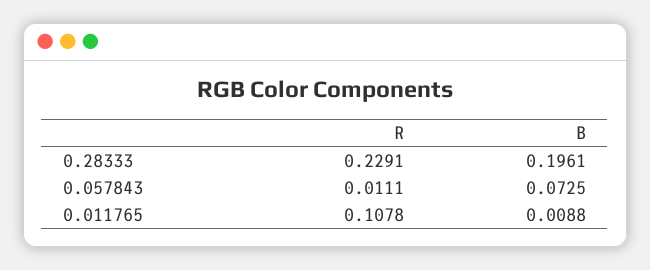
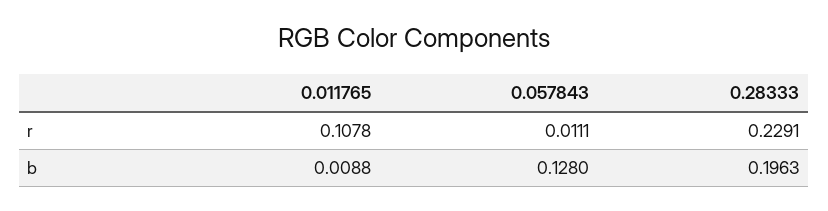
B, 0.28333: 0.1961 -> 0.1963
B, 0.057843: 0.0725 -> 0.128

